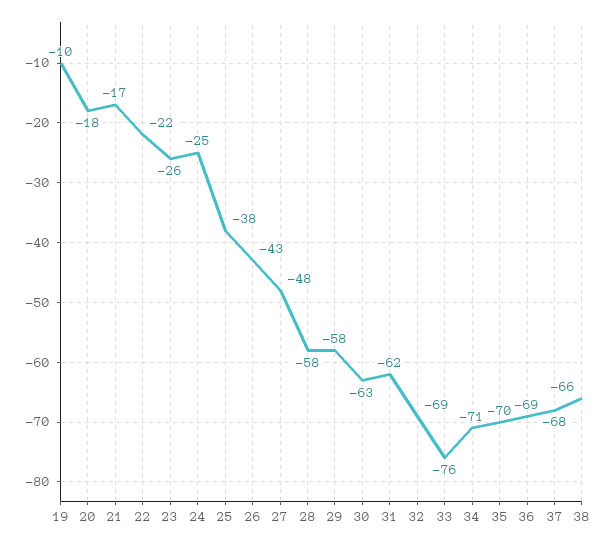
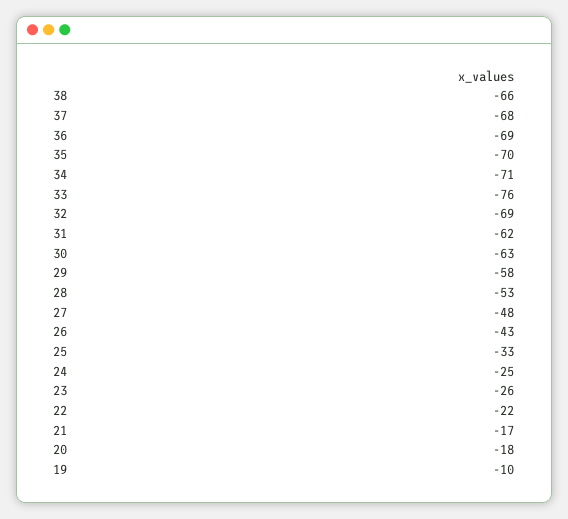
25: -38 -> -33
28: -58 -> -53

